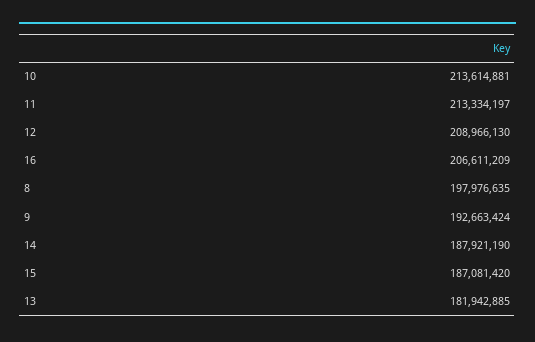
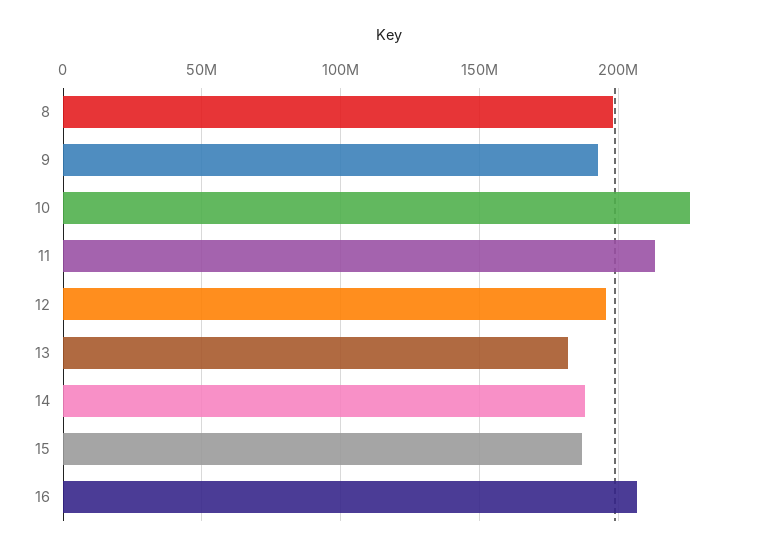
10: 213614881 -> 225000000
12: 208966130 -> 195000000

